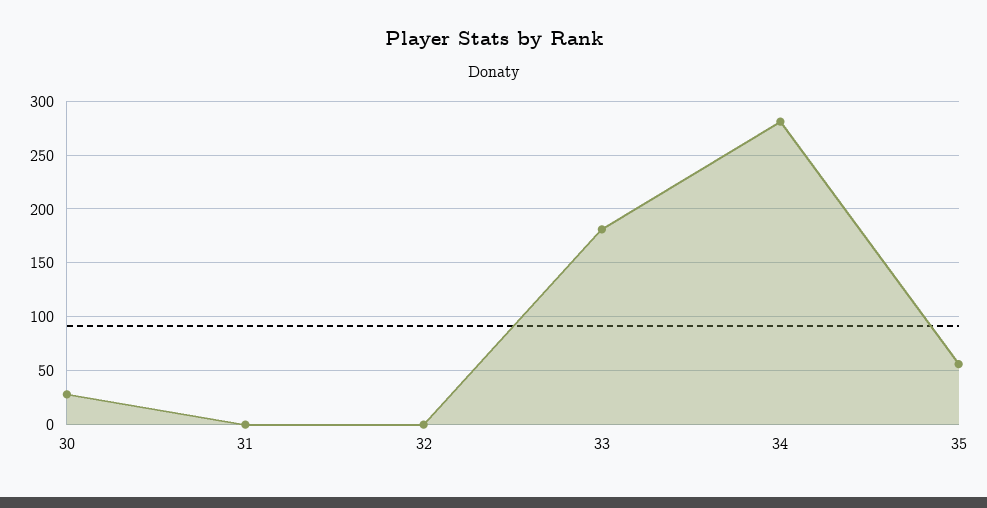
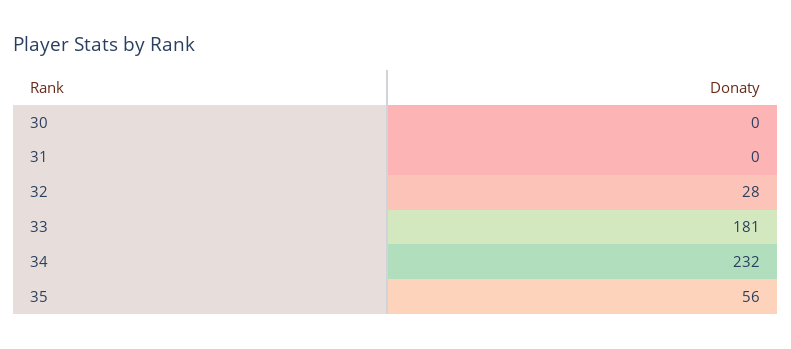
30: 30 -> 0
32: 0 -> 28
34: 280 -> 232

